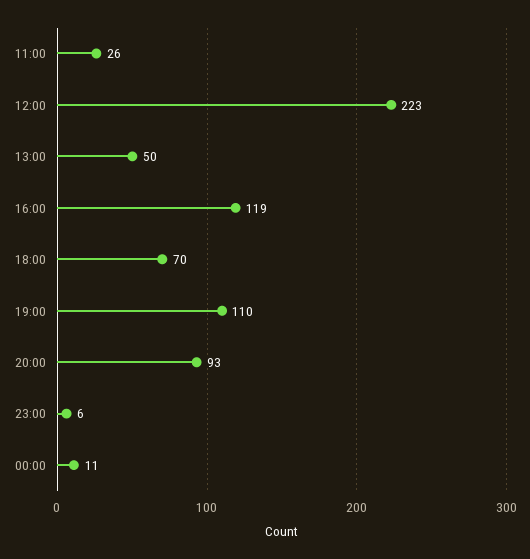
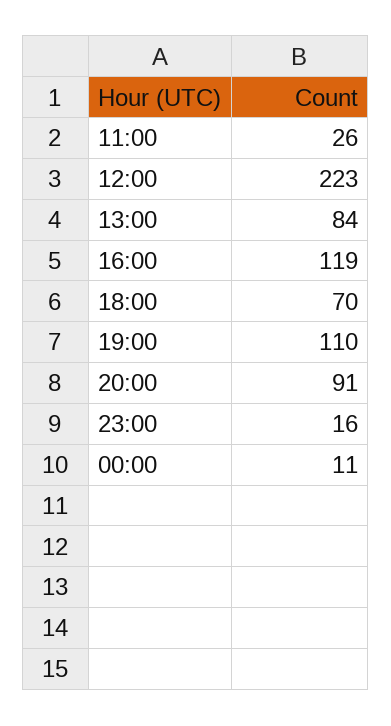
13:00: 50 -> 84
20:00: 93 -> 91
23:00: 6 -> 16

